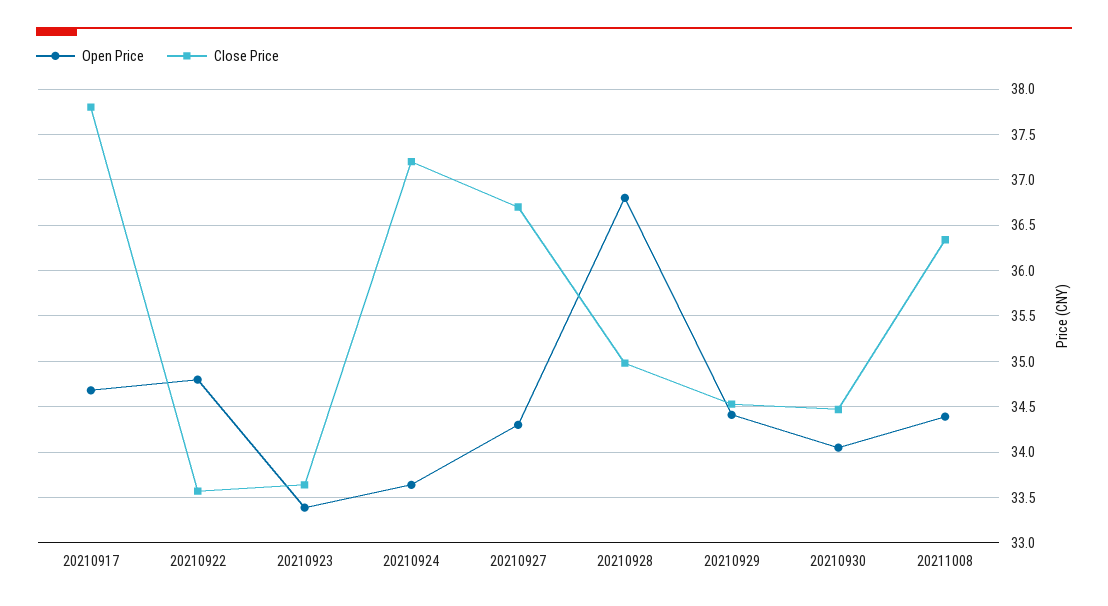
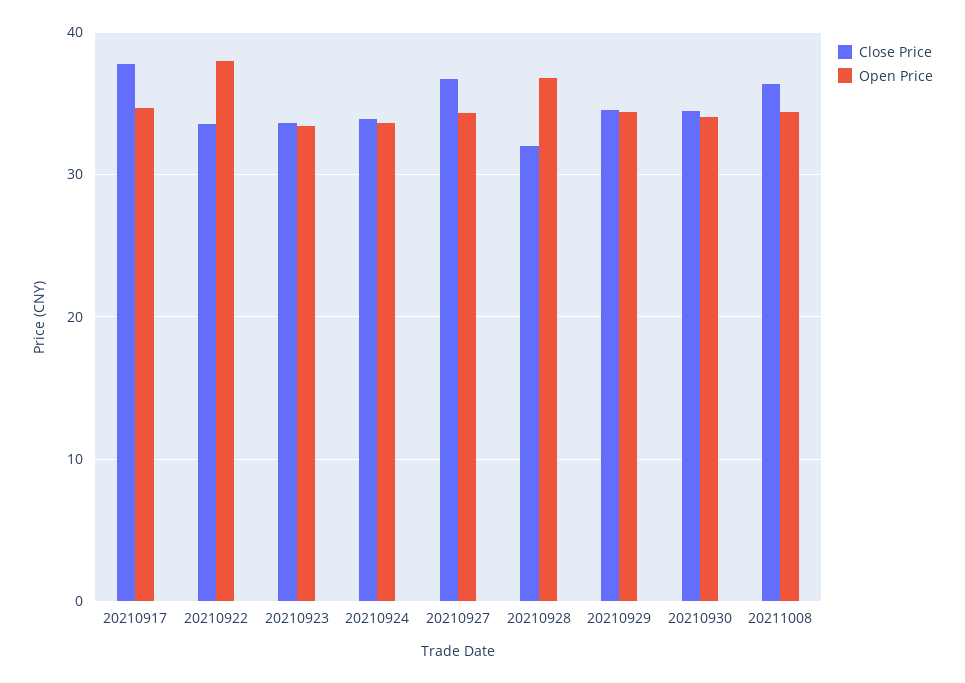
Open Price, 20210922: 34.8 -> 38
Close Price, 20210924: 37.2 -> 34
Close Price, 20210928: 35 -> 32

